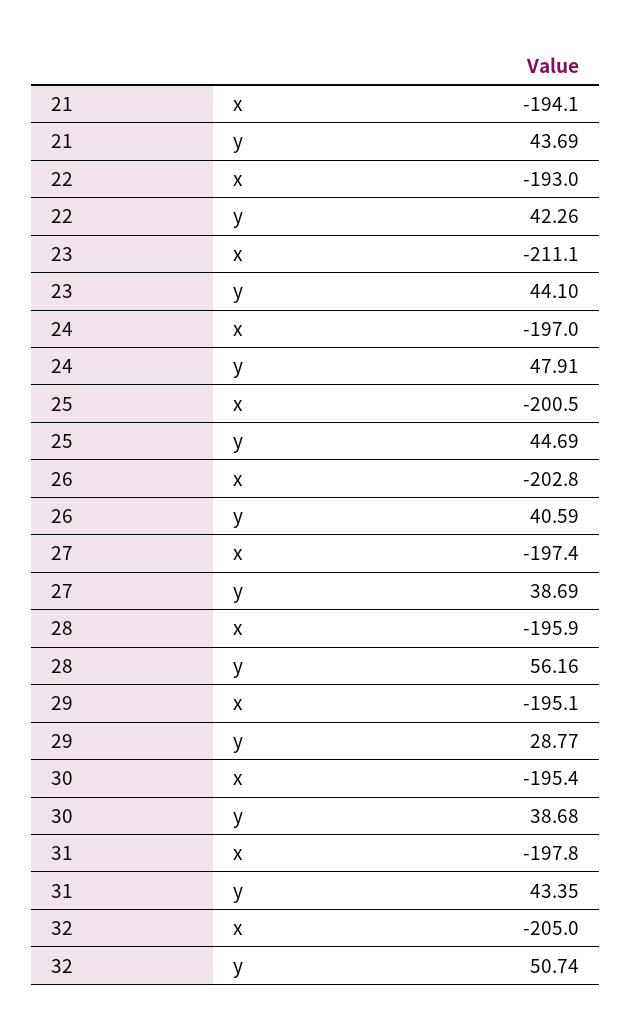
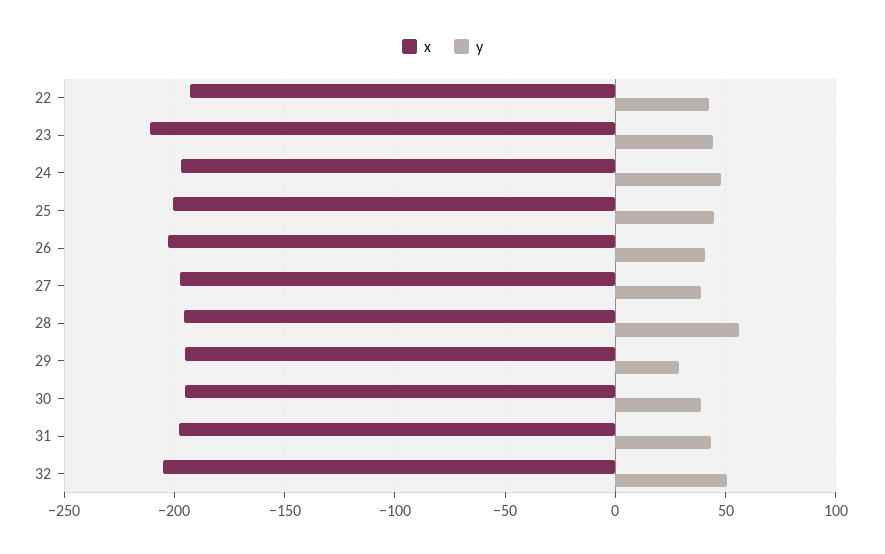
x, 21: -194.1 -> none
y, 21: 43.69 -> none

